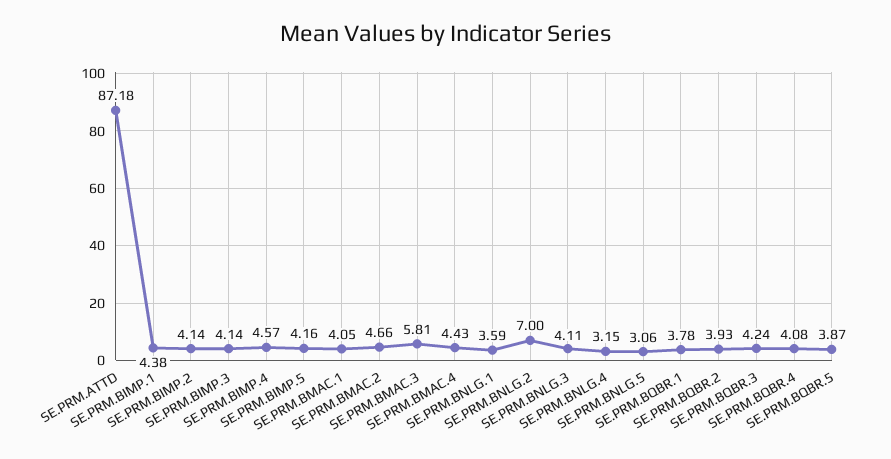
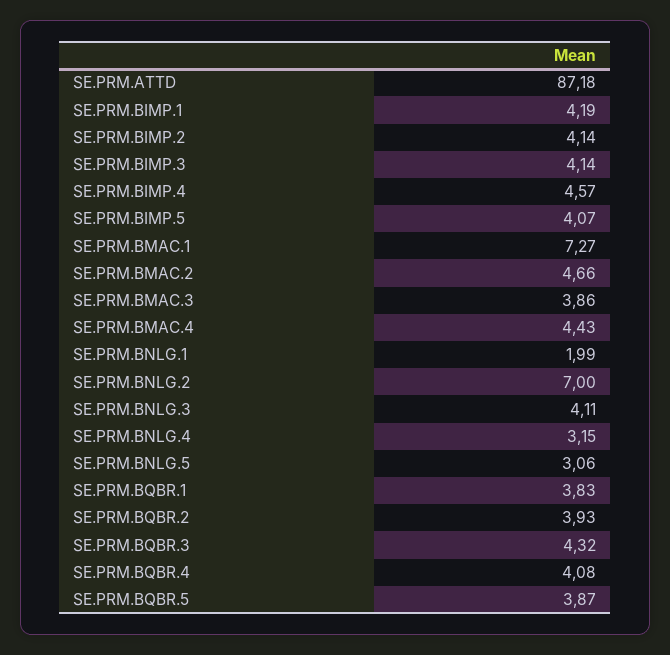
SE.PRM.BIMP.1: 4.38 -> 4.19
SE.PRM.BIMP.5: 4.16 -> 4.07
SE.PRM.BMAC.1: 4.05 -> 7.27
SE.PRM.BMAC.3: 5.81 -> 3.86
SE.PRM.BNLG.1: 3.59 -> 1.99
SE.PRM.BQBR.1: 3.78 -> 3.83
SE.PRM.BQBR.3: 4.24 -> 4.32

